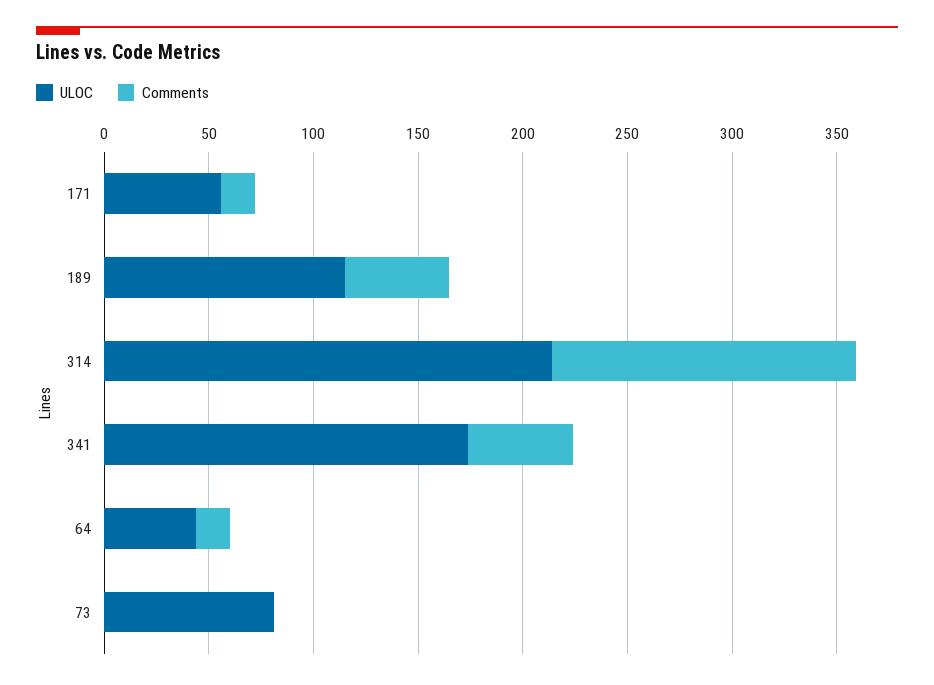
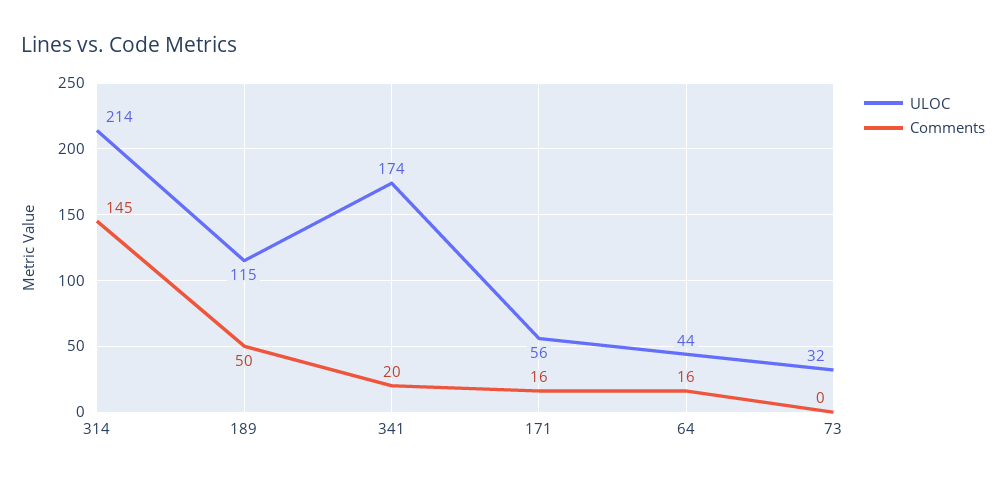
Comments, 341: 50 -> 20
ULOC, 73: 80 -> 32

